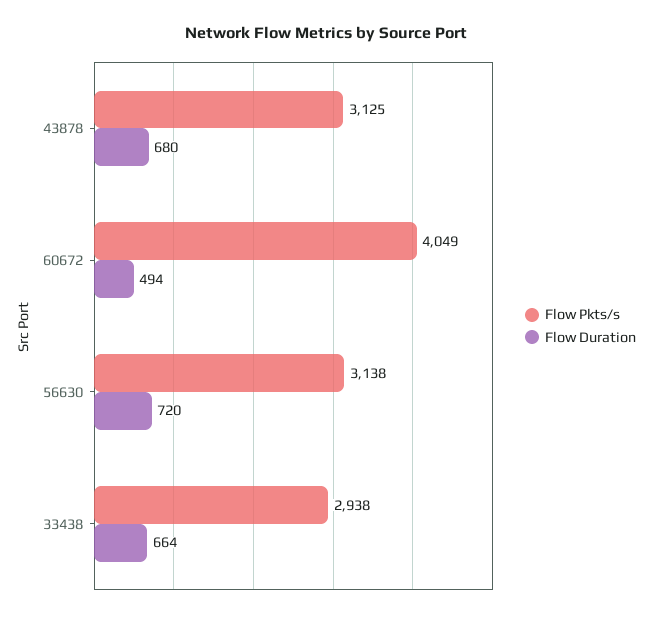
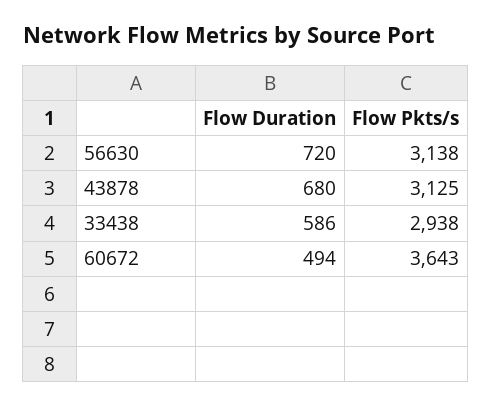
Flow Pkts/s, 60672: 4049 -> 3643
Flow Duration, 33438: 664 -> 586

